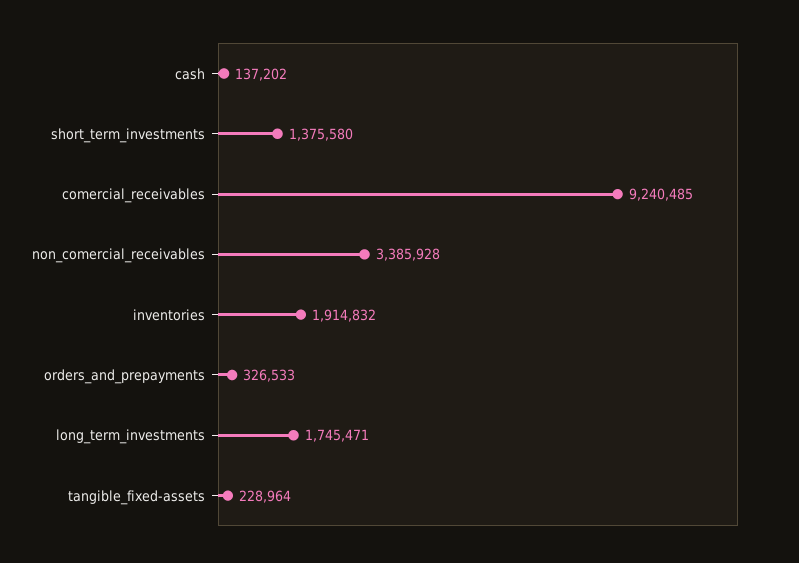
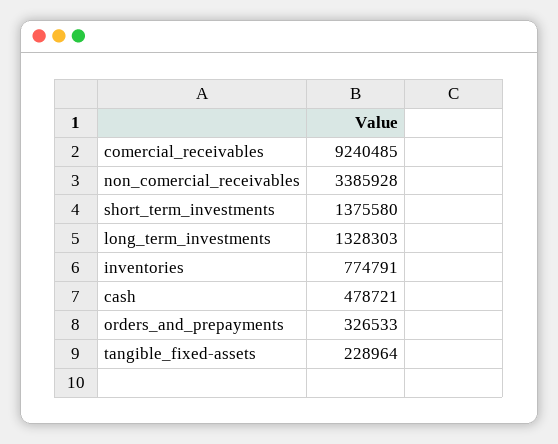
cash: 137202 -> 478721
inventories: 1914832 -> 774791
long_term_investments: 1745471 -> 1328303

